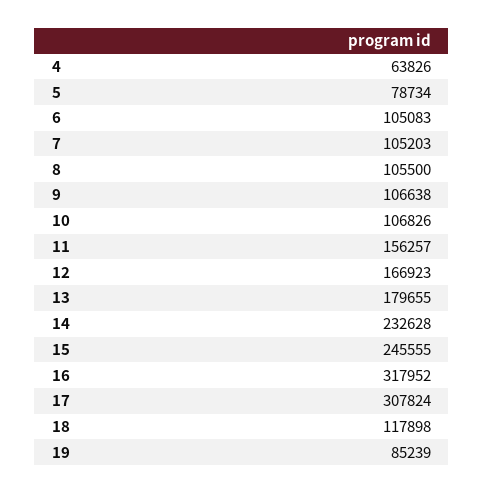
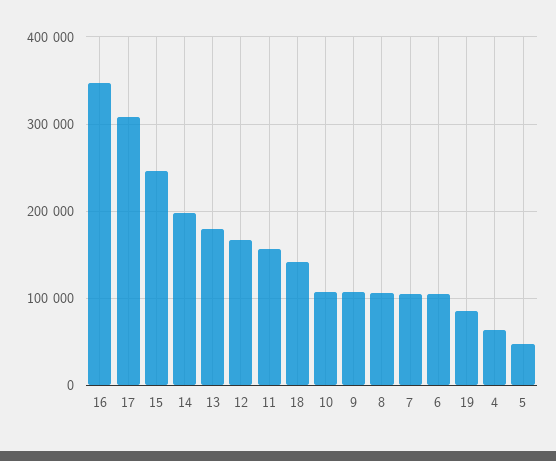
5: 78734 -> 50000
14: 232628 -> 200000
16: 317952 -> 350000
18: 117898 -> 140000

